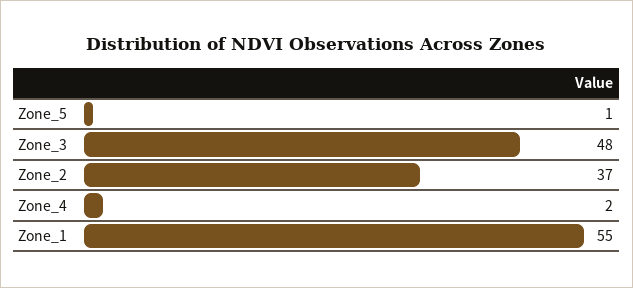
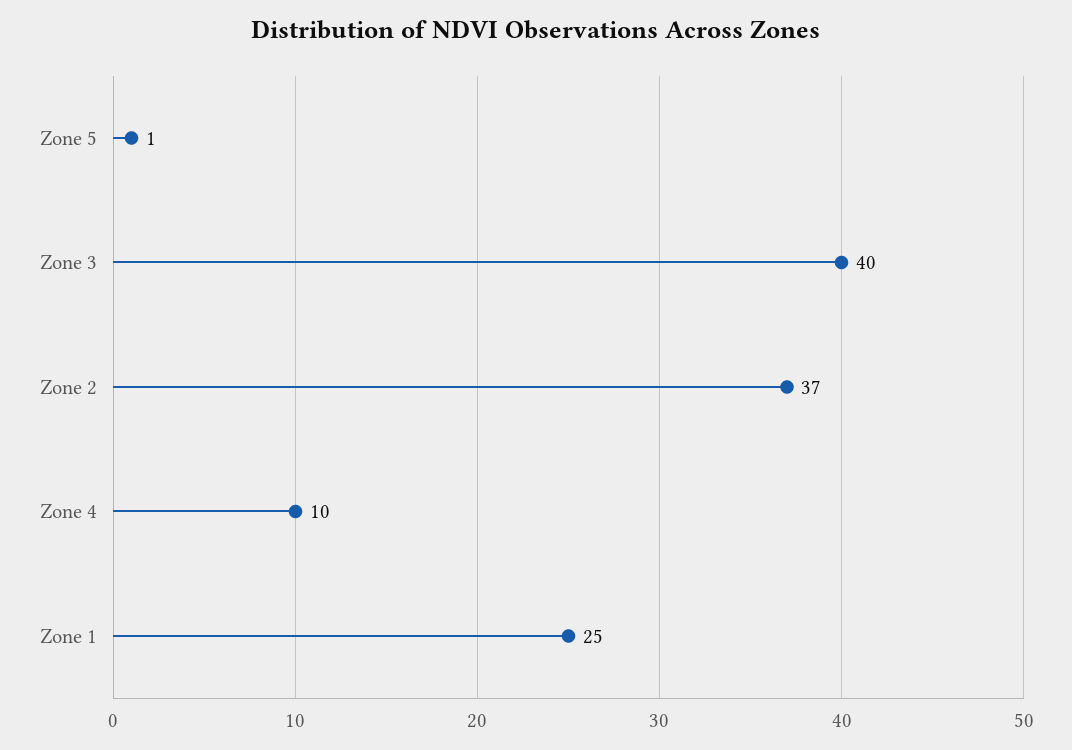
Zone_3: 48 -> 40
Zone_4: 2 -> 10
Zone_1: 55 -> 25

